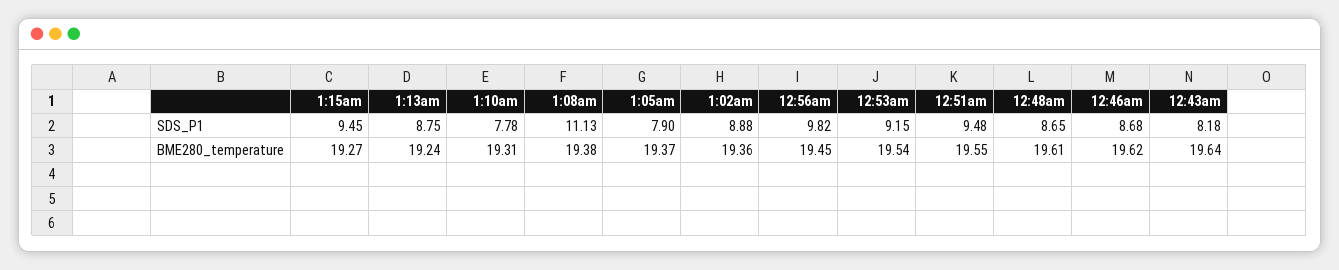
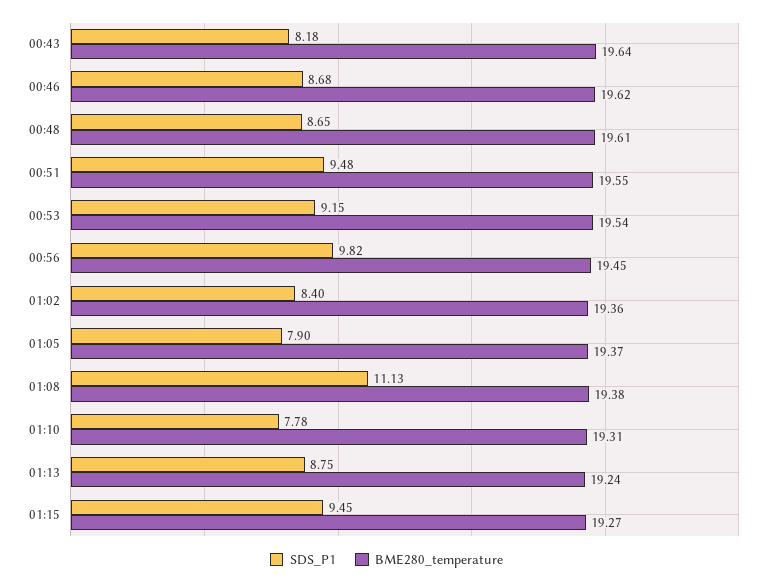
SDS_P1, 1:02am: 8.88 -> 8.4

